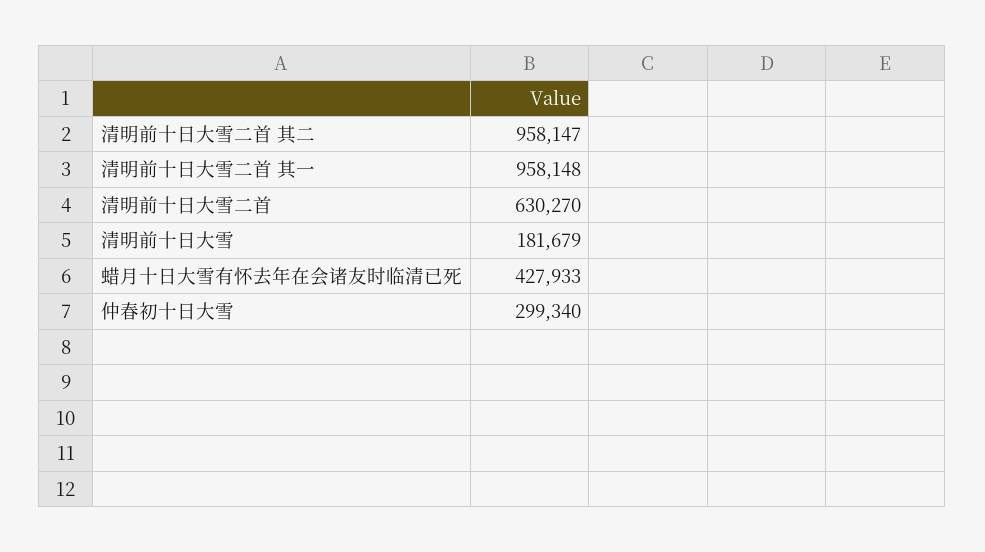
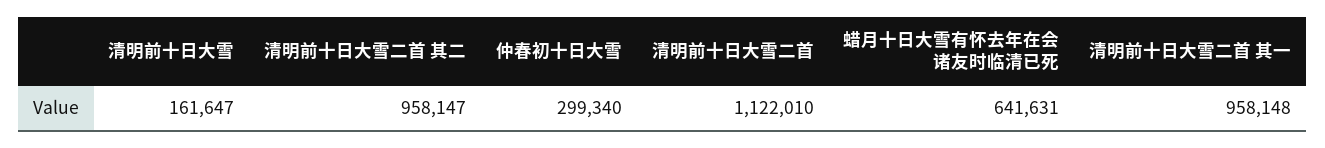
清明前十日大雪二首: 630270 -> 1122010
清明前十日大雪: 181679 -> 161647
蜡月十日大雪有怀去年在会诸友时临清已死: 427933 -> 641631

